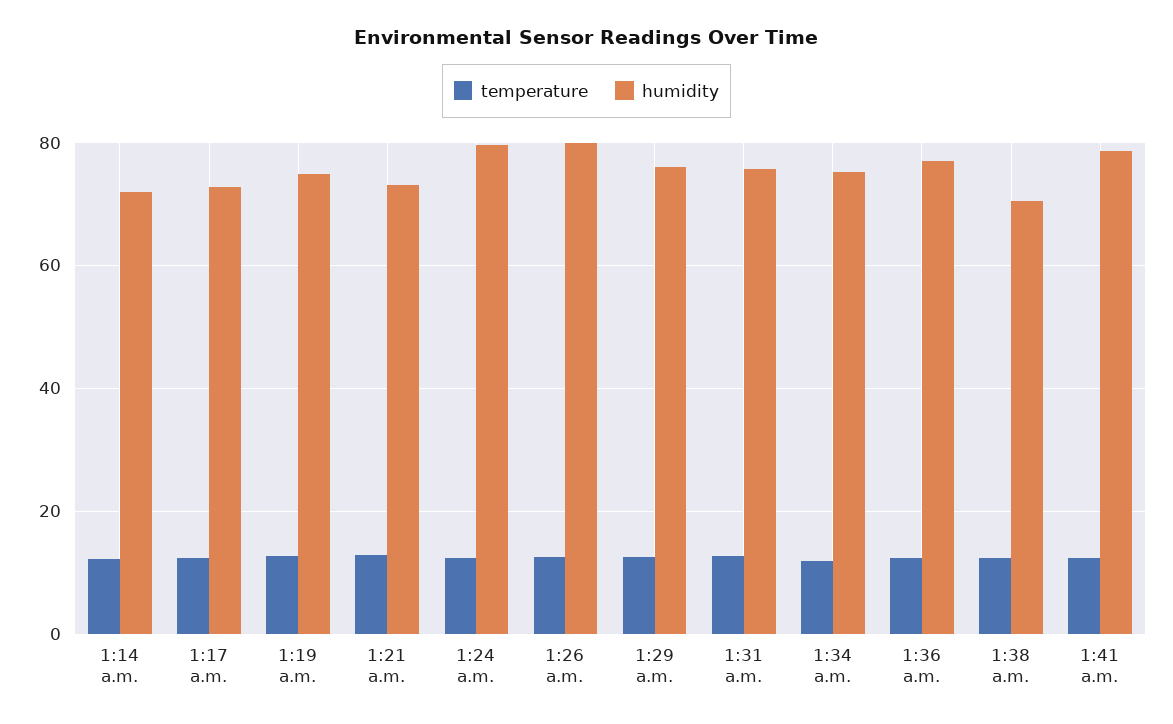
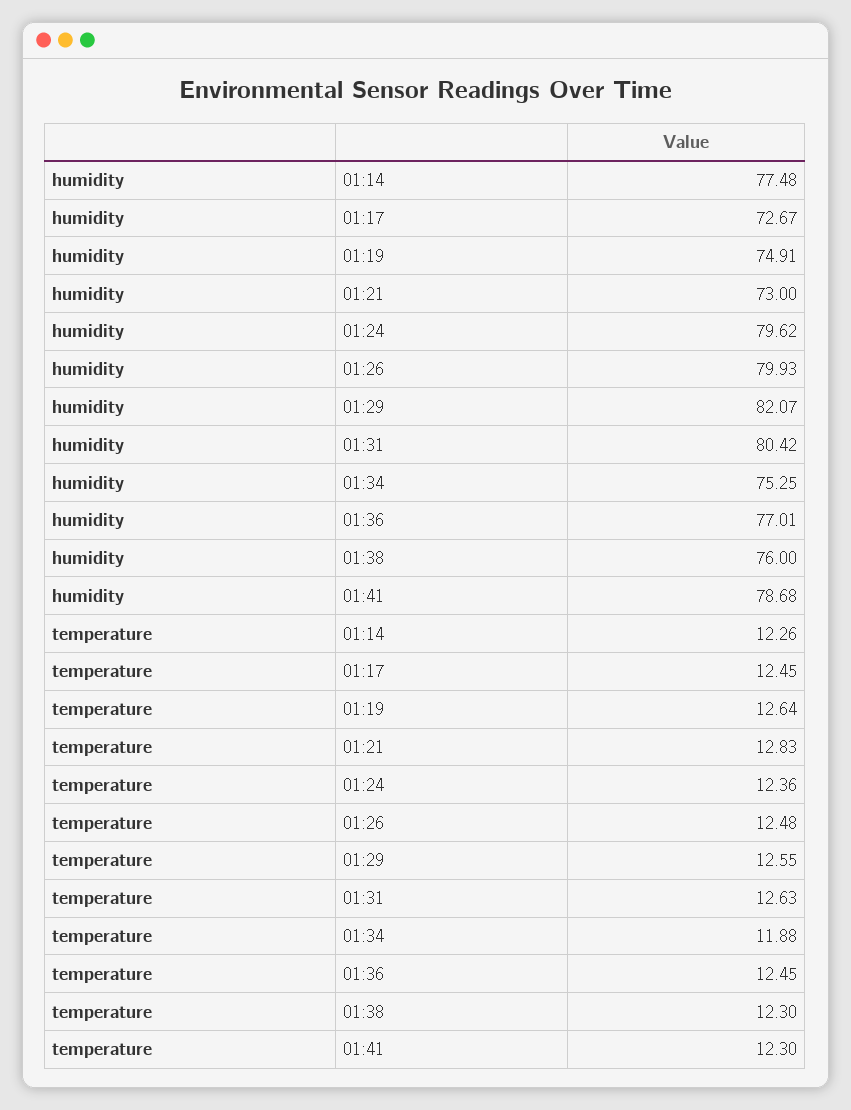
humidity, 1:14 a.m.: 72 -> 77.48
humidity, 1:29 a.m.: 76 -> 82.07
humidity, 1:31 a.m.: 76 -> 80.42
humidity, 1:38 a.m.: 70 -> 76

